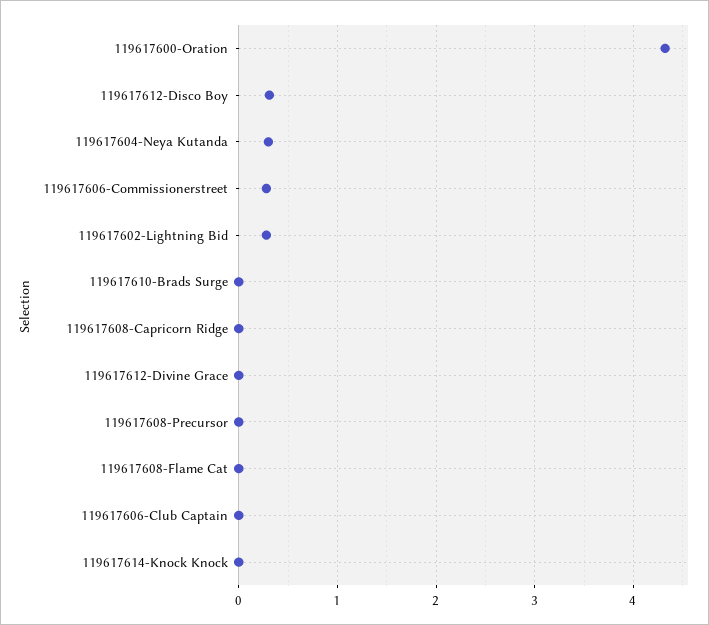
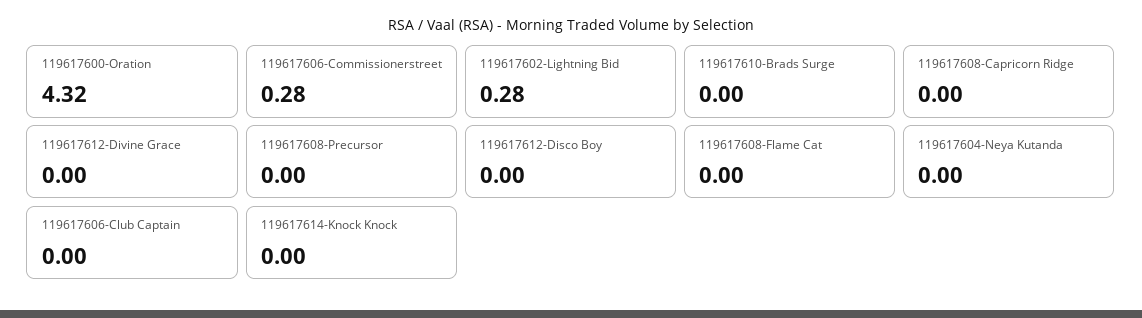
119617612-Disco Boy: 0.3 -> 0
119617604-Neya Kutanda: 0.3 -> 0

